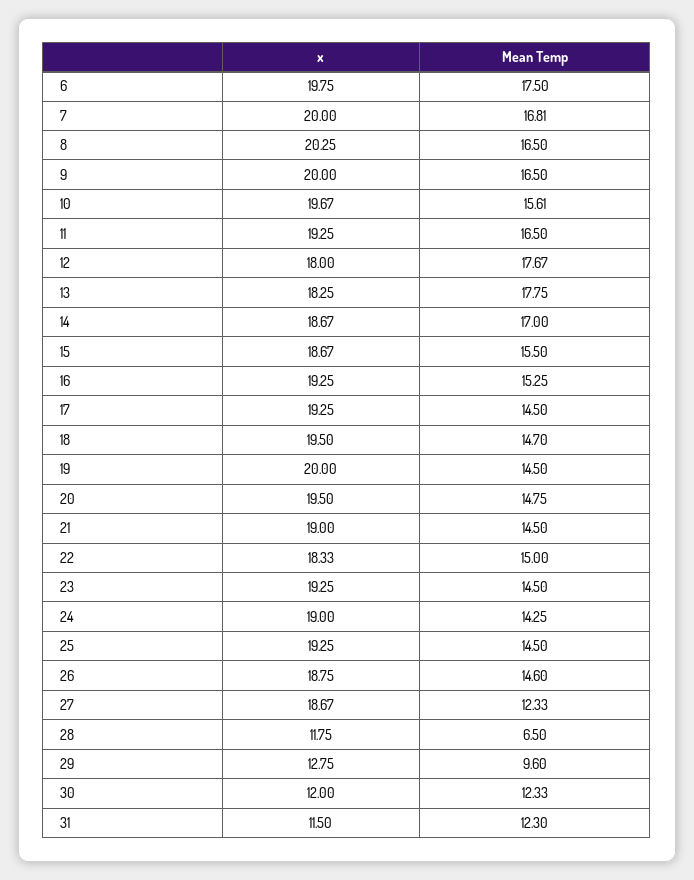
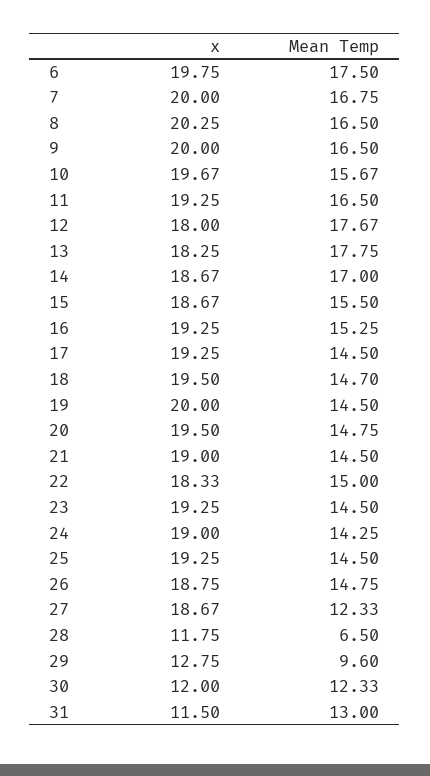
Mean Temp, 7: 16.81 -> 16.75
Mean Temp, 10: 15.61 -> 15.67
Mean Temp, 26: 14.6 -> 14.75
Mean Temp, 31: 12.3 -> 13

